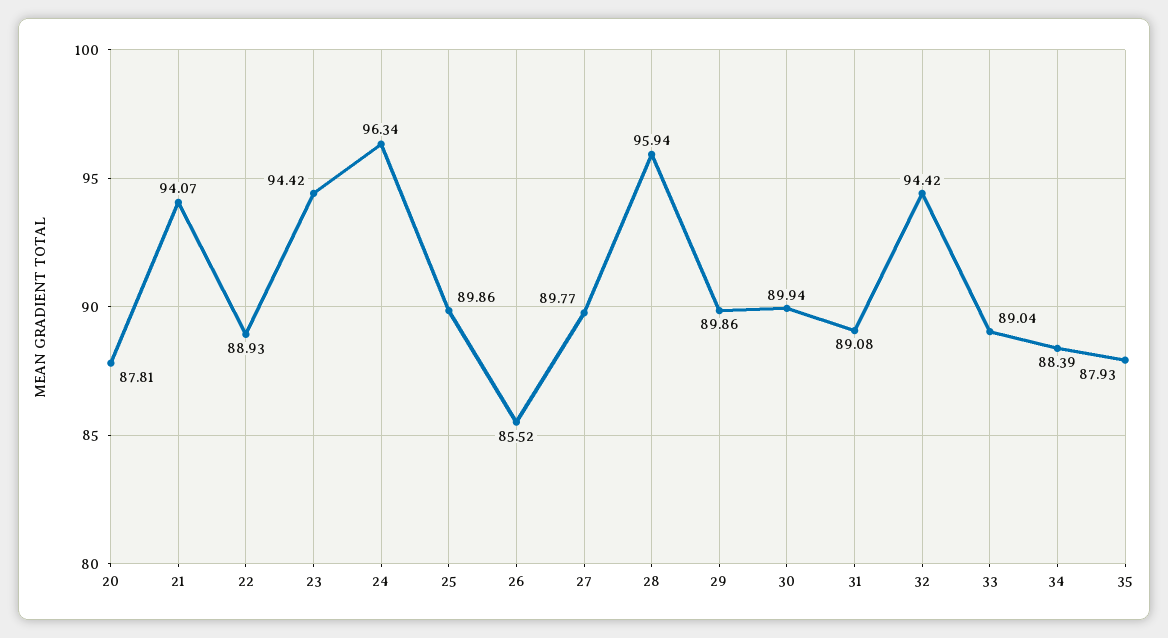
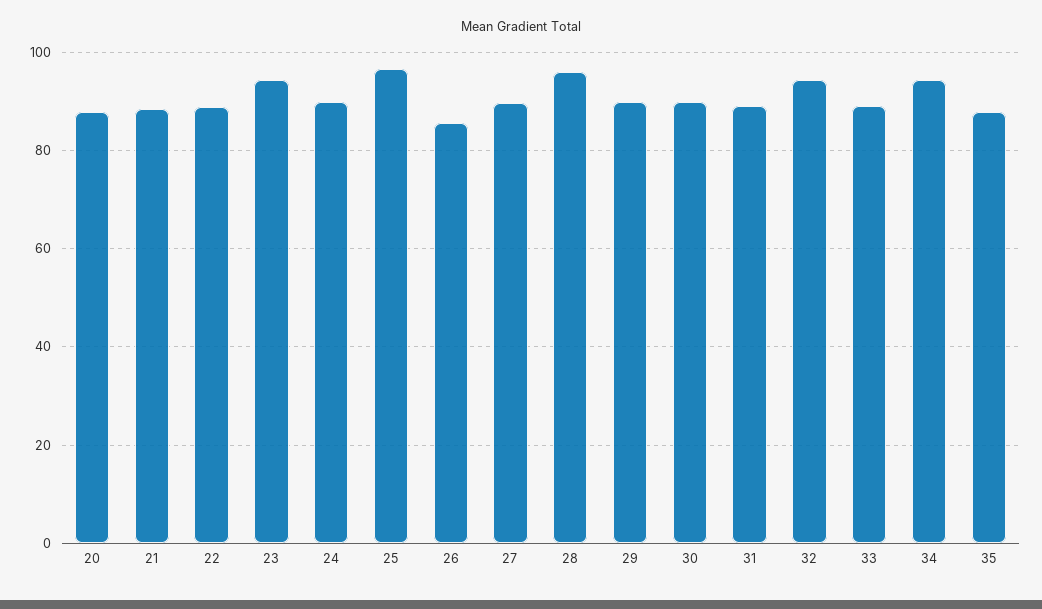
21: 94.07 -> 88
24: 96.34 -> 90
25: 89.86 -> 96
34: 88.39 -> 94

